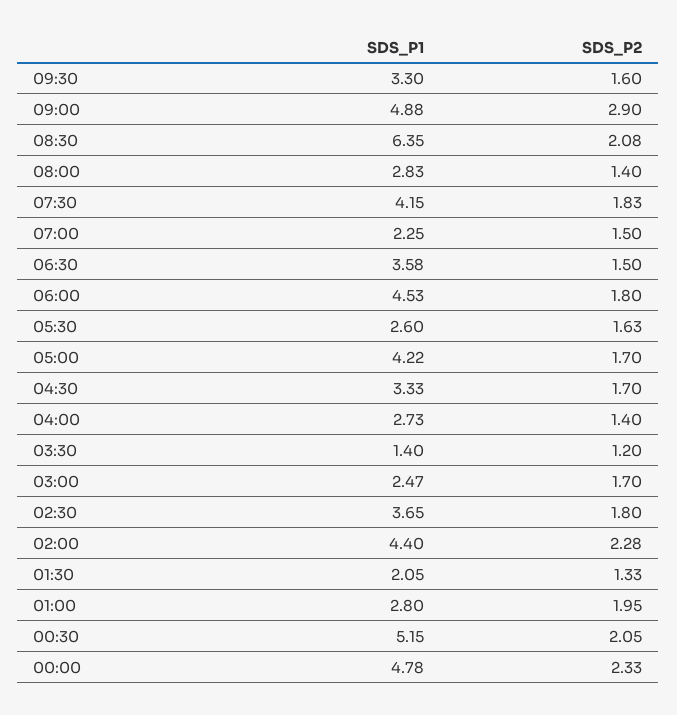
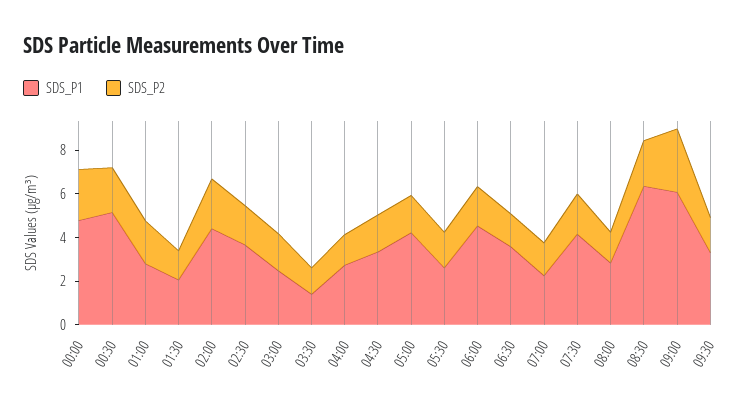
SDS_P1, 09:00: 4.88 -> 6

